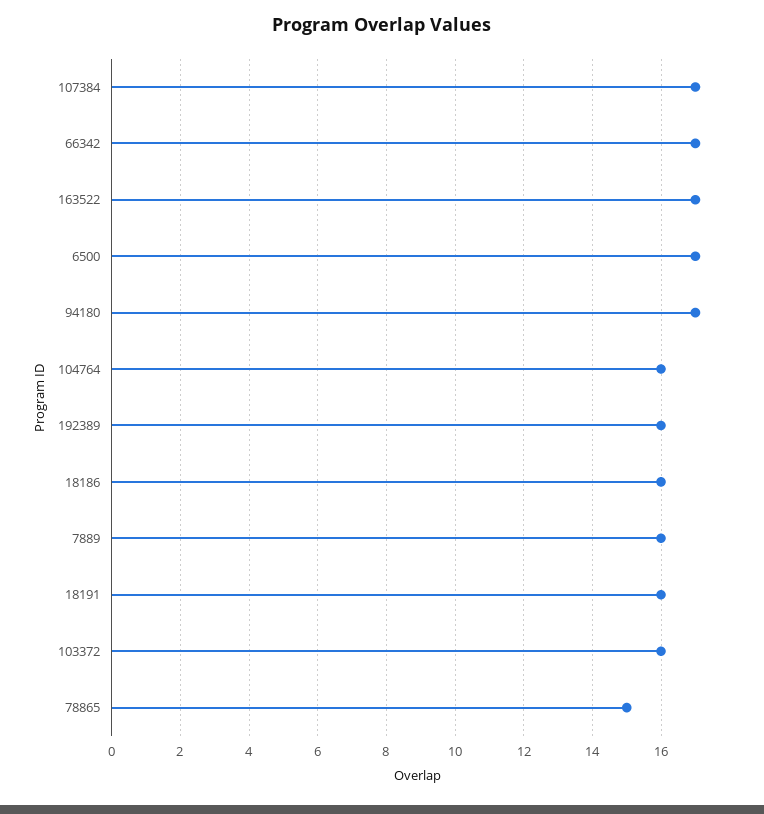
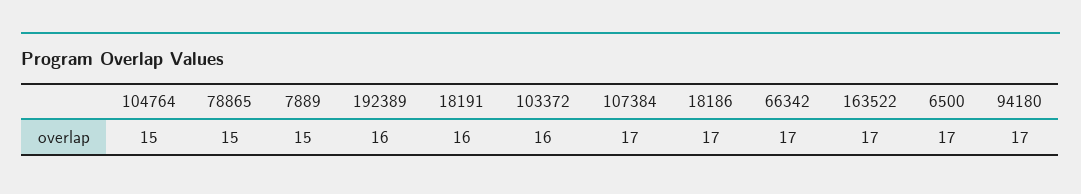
104764: 16 -> 15
18186: 16 -> 17
7889: 16 -> 15

